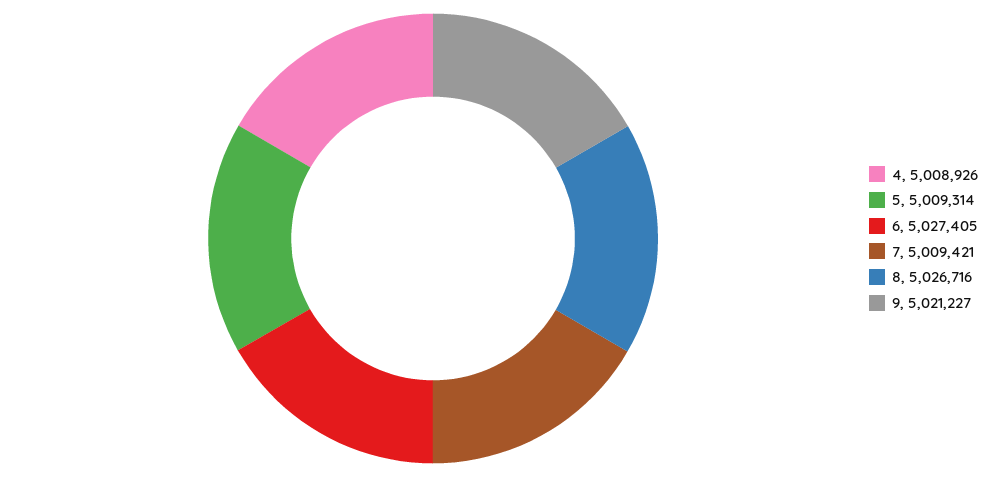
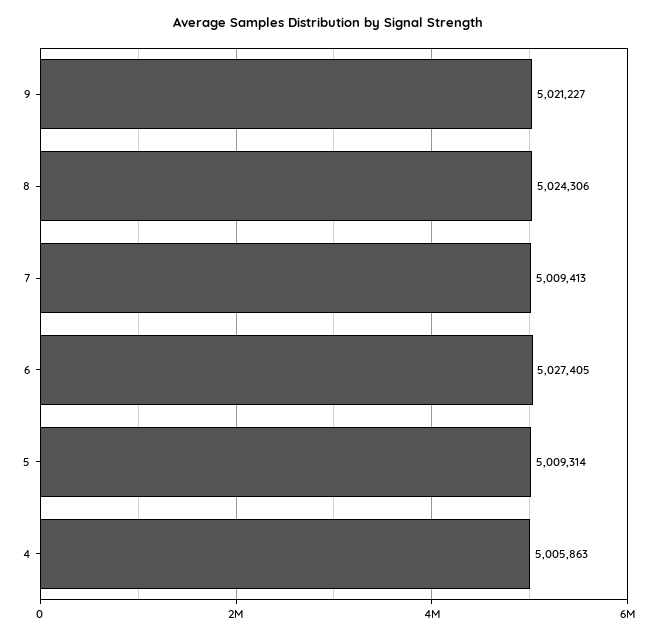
4: 5008926 -> 5005863
7: 5009421 -> 5009413
8: 5026716 -> 5024306

